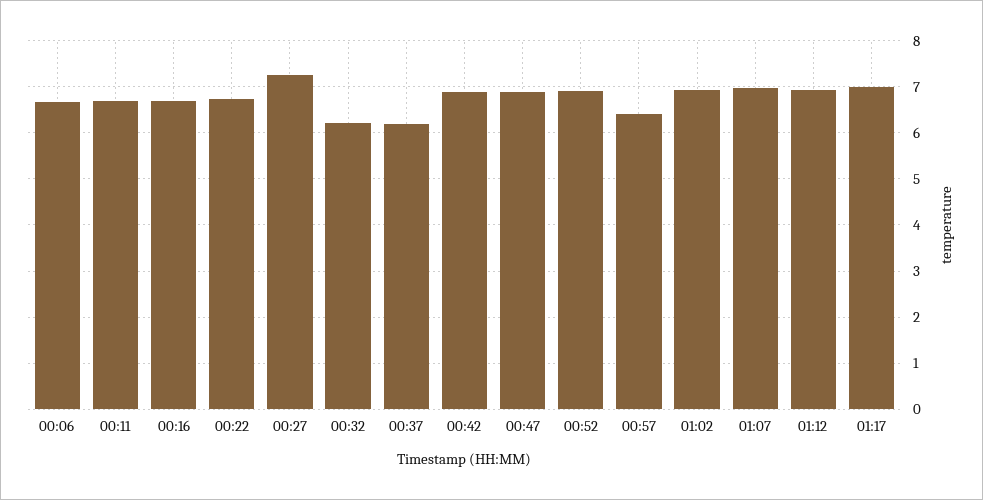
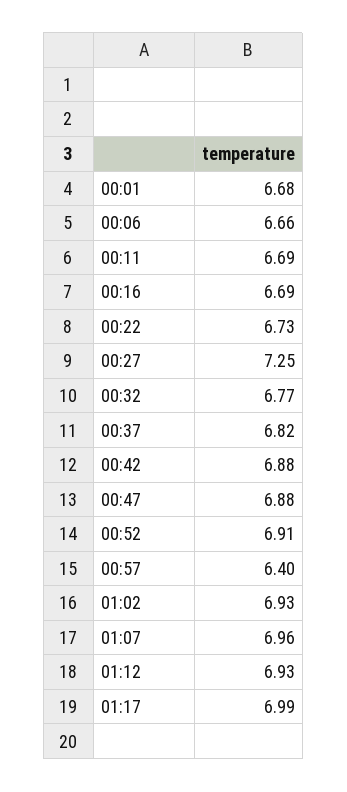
00:32: 6.2 -> 6.77
00:37: 6.2 -> 6.82
00:01: none -> 6.68

